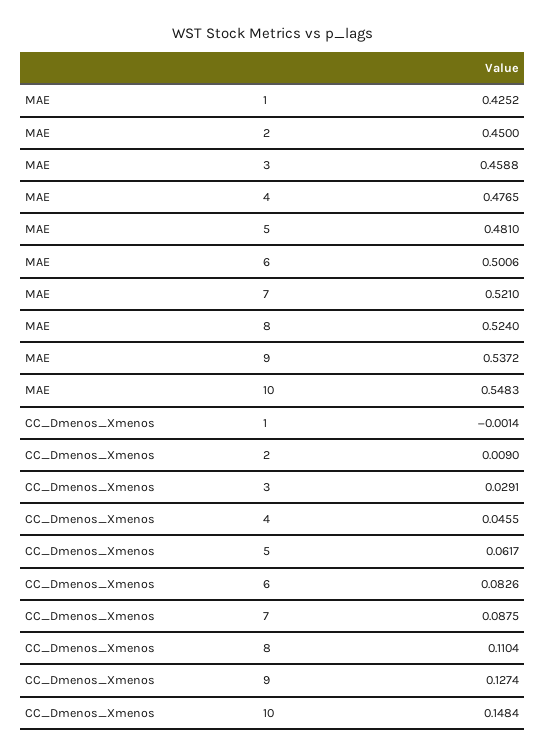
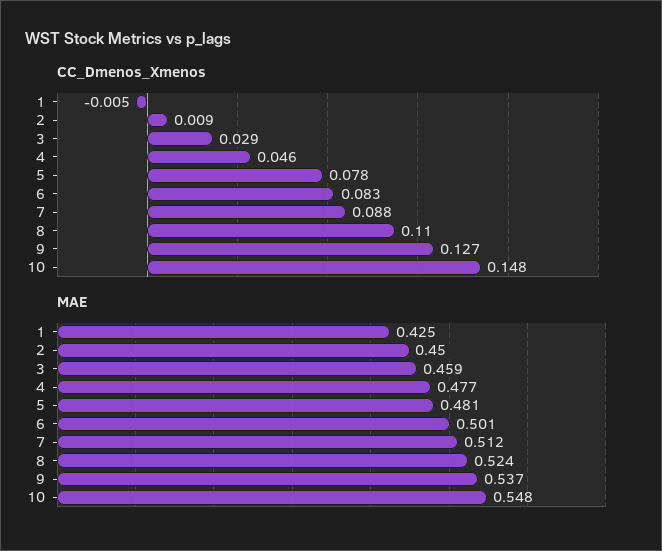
MAE, 7: 0.521 -> 0.512
CC_Dmenos_Xmenos, 1: -0.0014 -> -0.005
CC_Dmenos_Xmenos, 5: 0.0617 -> 0.078

